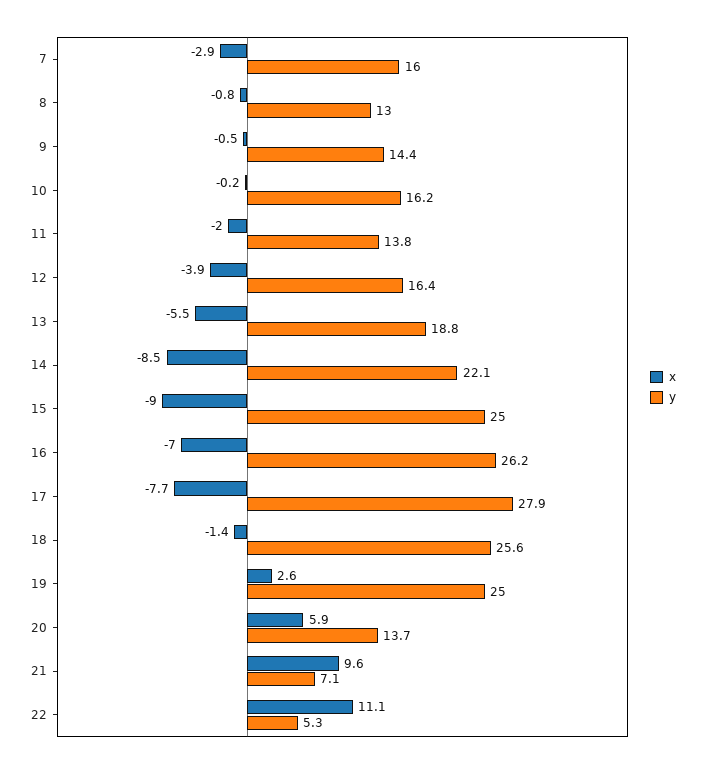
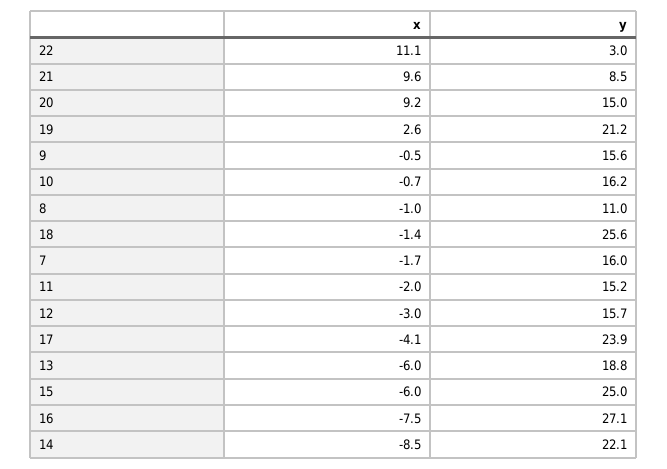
x, 7: -2.9 -> -1.7
x, 8: -0.8 -> -1
y, 8: 13 -> 11
y, 9: 14.4 -> 15.6
x, 10: -0.2 -> -0.7
y, 11: 13.8 -> 15.2
x, 12: -3.9 -> -3
y, 12: 16.4 -> 15.7
x, 13: -5.5 -> -6
x, 15: -9 -> -6
x, 16: -7 -> -7.5
y, 16: 26.2 -> 27.1
x, 17: -7.7 -> -4.1
y, 17: 27.9 -> 23.9
y, 19: 25 -> 21.2
x, 20: 5.9 -> 9.2
y, 20: 13.7 -> 15
y, 21: 7.1 -> 8.5
y, 22: 5.3 -> 3

